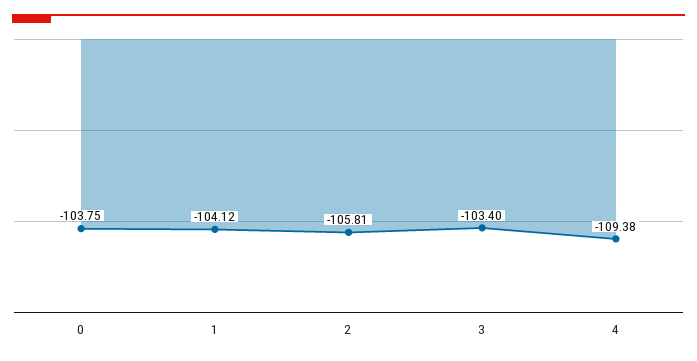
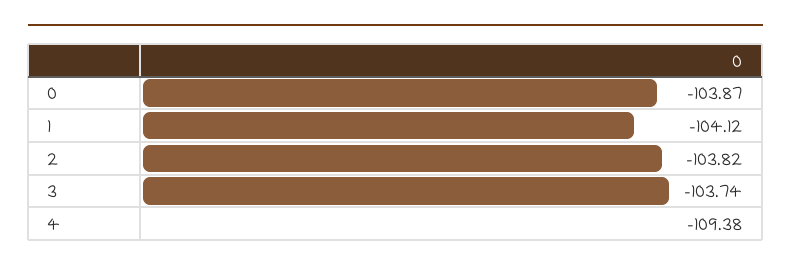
0: -103.75 -> -103.87
2: -105.81 -> -103.82
3: -103.4 -> -103.74

